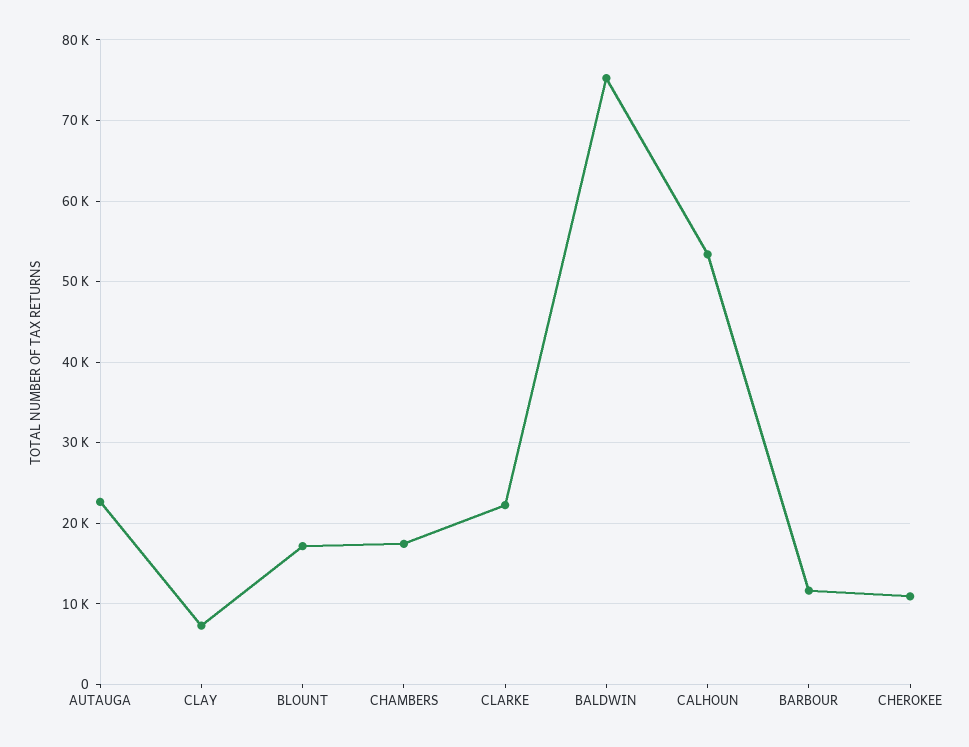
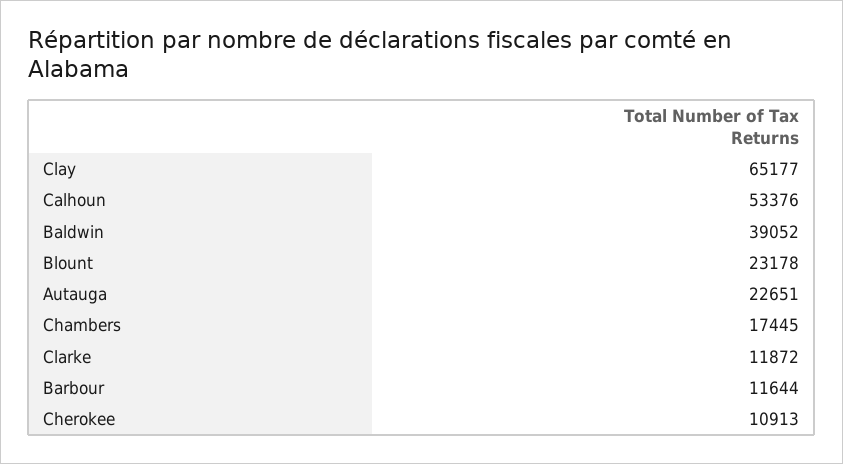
CLAY: 7000 -> 65177
BLOUNT: 17000 -> 23178
CLARKE: 22000 -> 11872
BALDWIN: 75000 -> 39052

